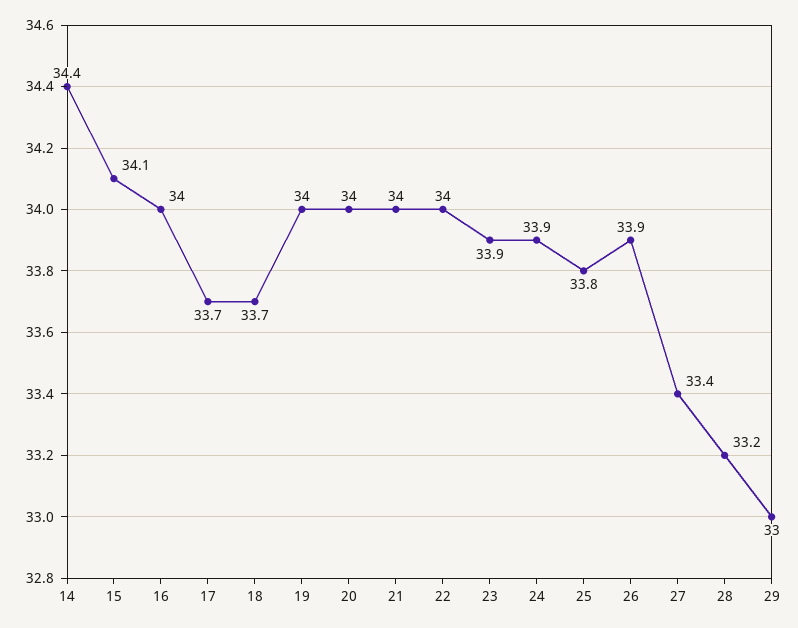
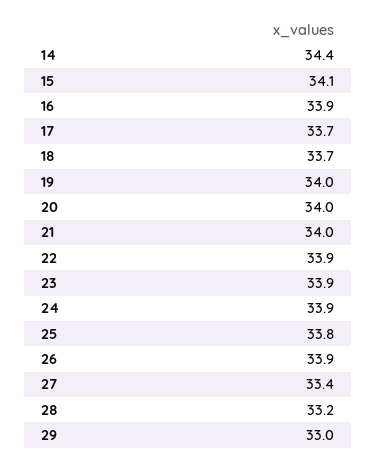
16: 34 -> 33.9
22: 34 -> 33.9

